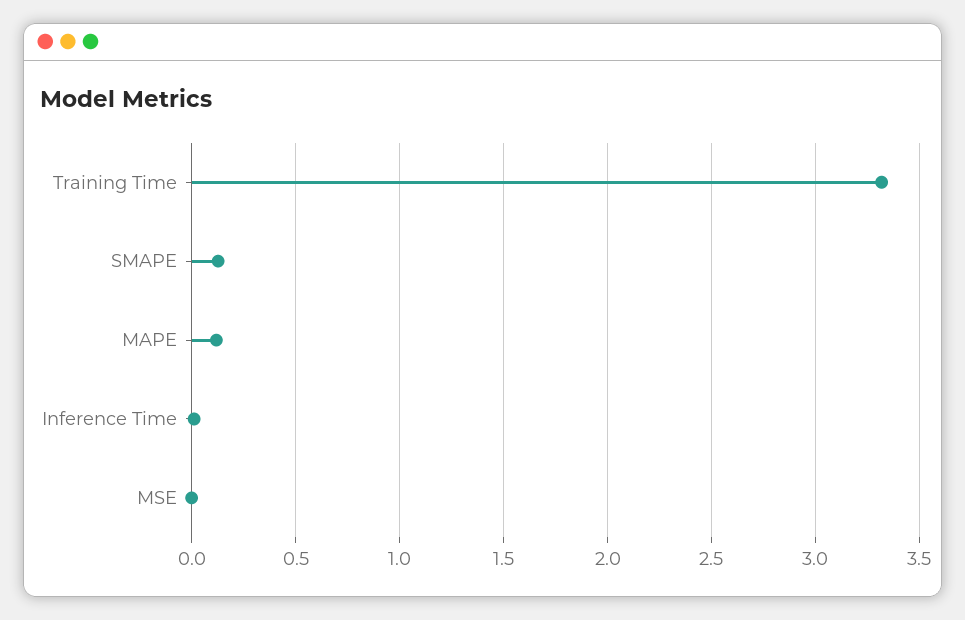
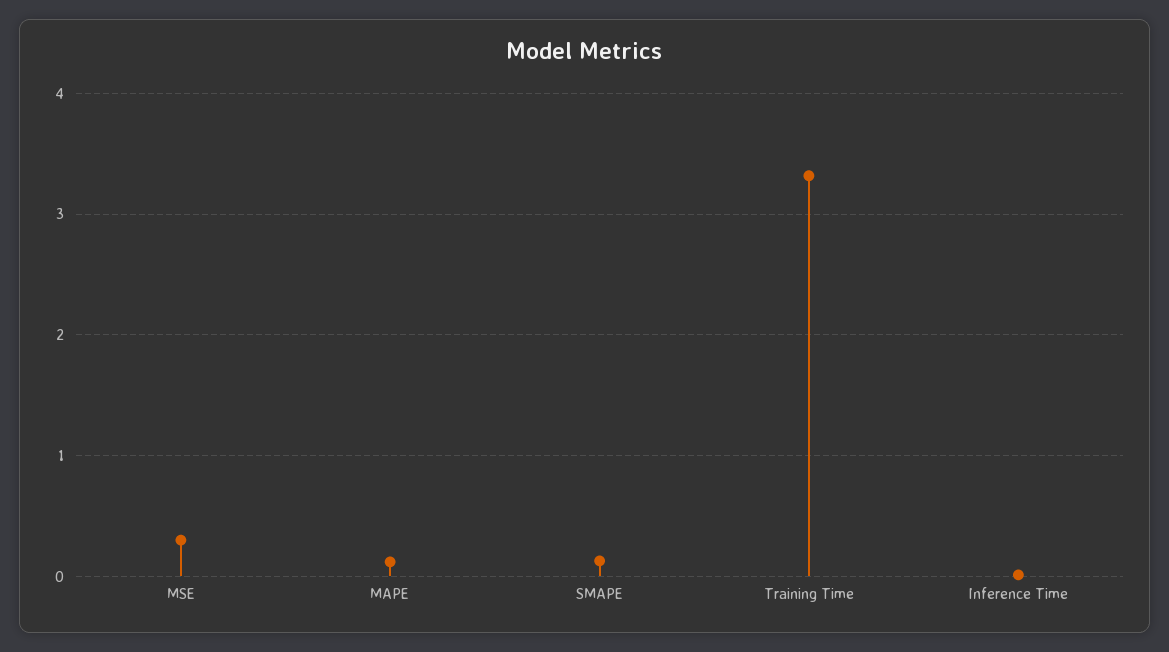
MSE: 0 -> 0.3

